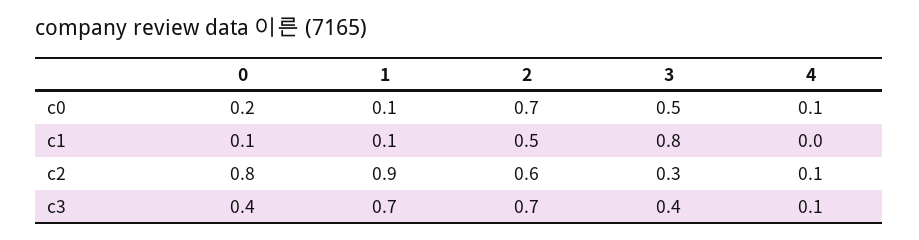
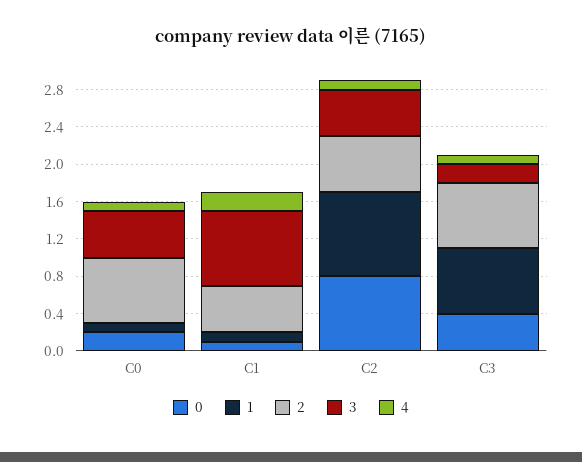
4, c1: 0 -> 0.2
3, c2: 0.3 -> 0.5
3, c3: 0.4 -> 0.2

